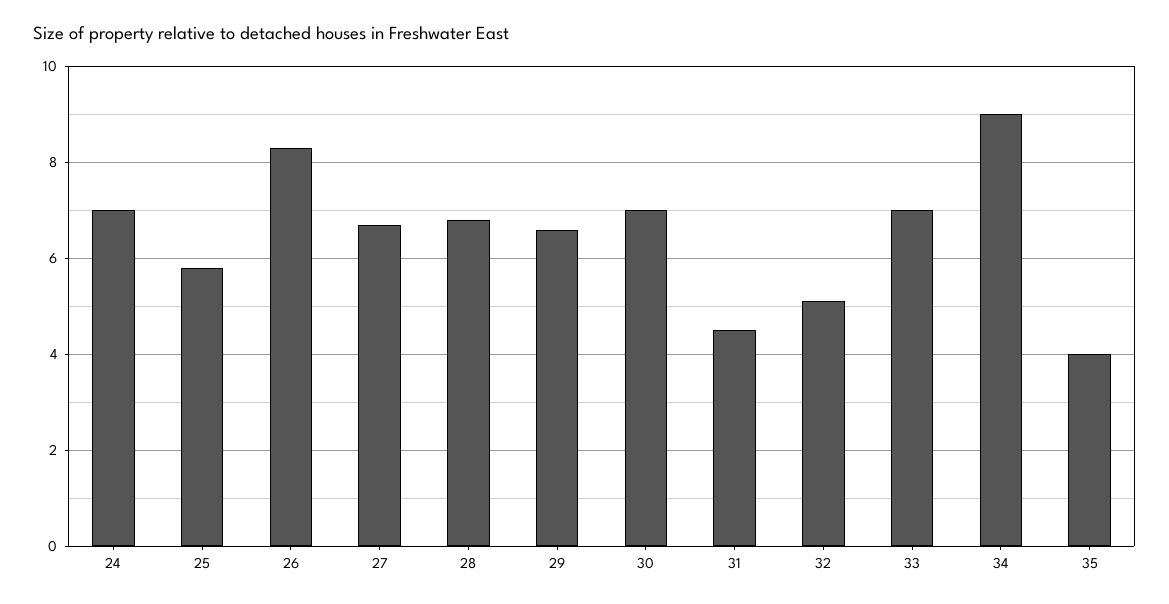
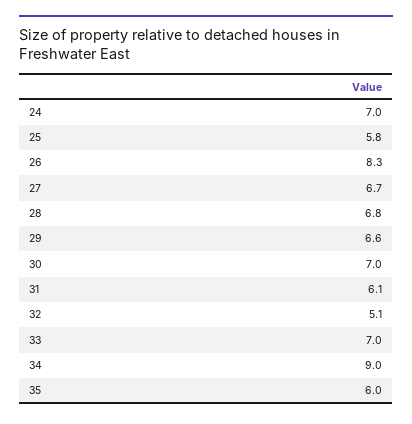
31: 4.5 -> 6.1
35: 4 -> 6

